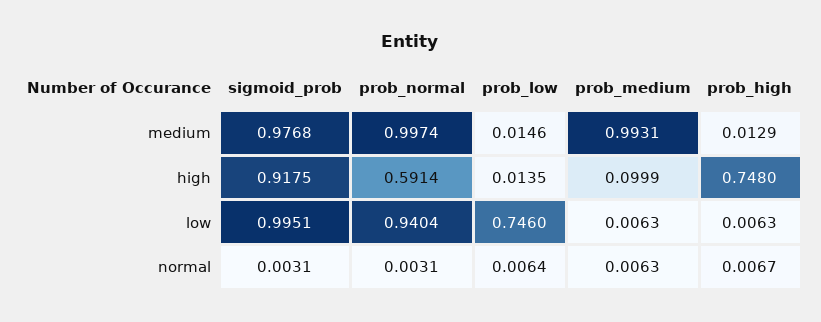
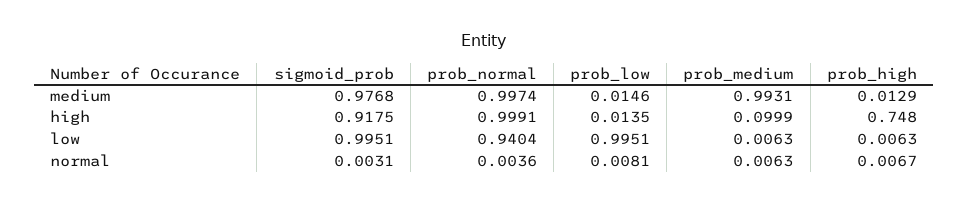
prob_normal, high: 0.5914 -> 0.9991
prob_low, low: 0.746 -> 0.9951
prob_normal, normal: 0.0031 -> 0.0036
prob_low, normal: 0.0064 -> 0.0081

